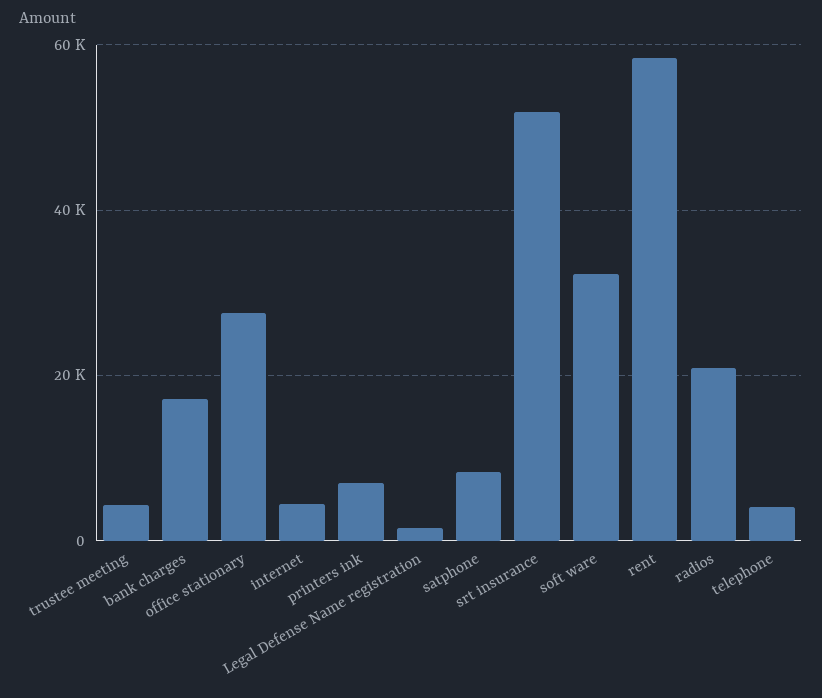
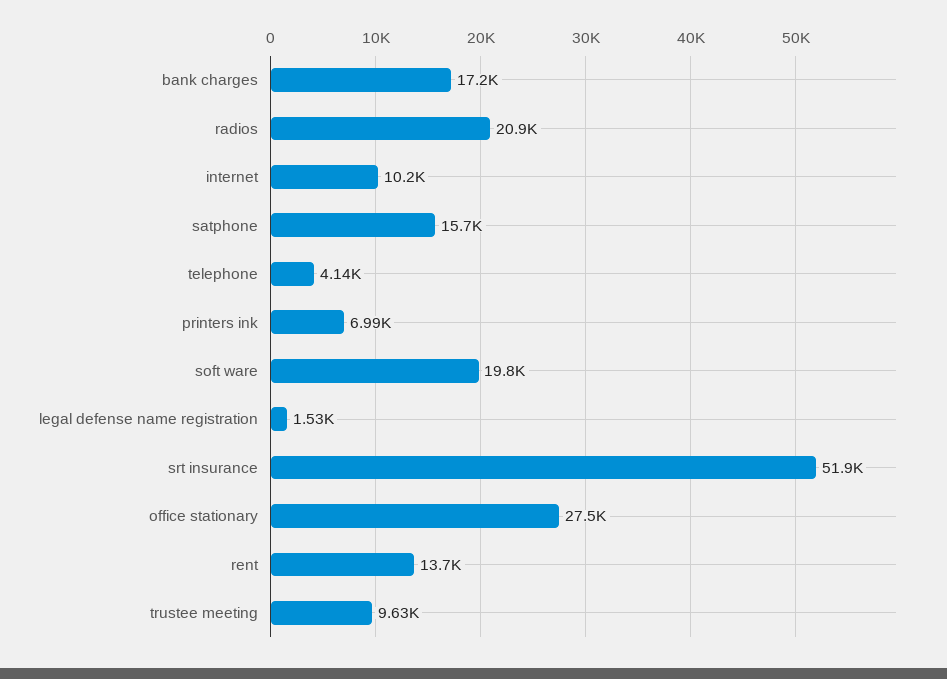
trustee meeting: 4000 -> 9630
internet: 4000 -> 10200
satphone: 8000 -> 15700
soft ware: 32000 -> 19800
rent: 58000 -> 13700

